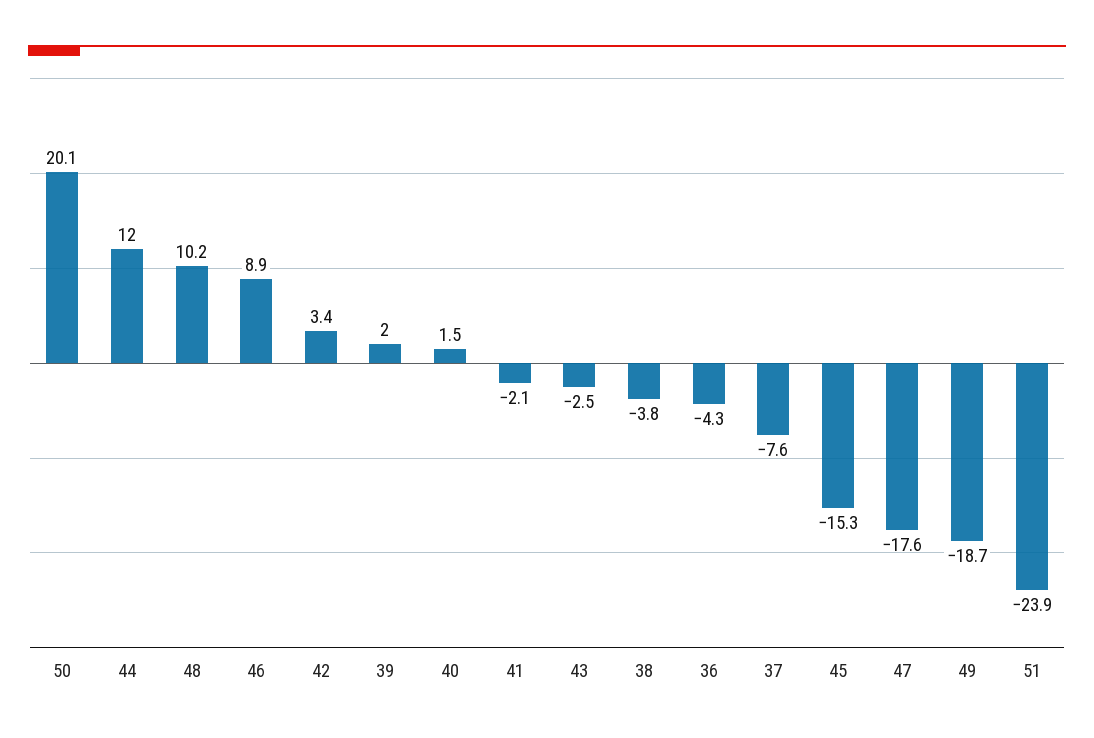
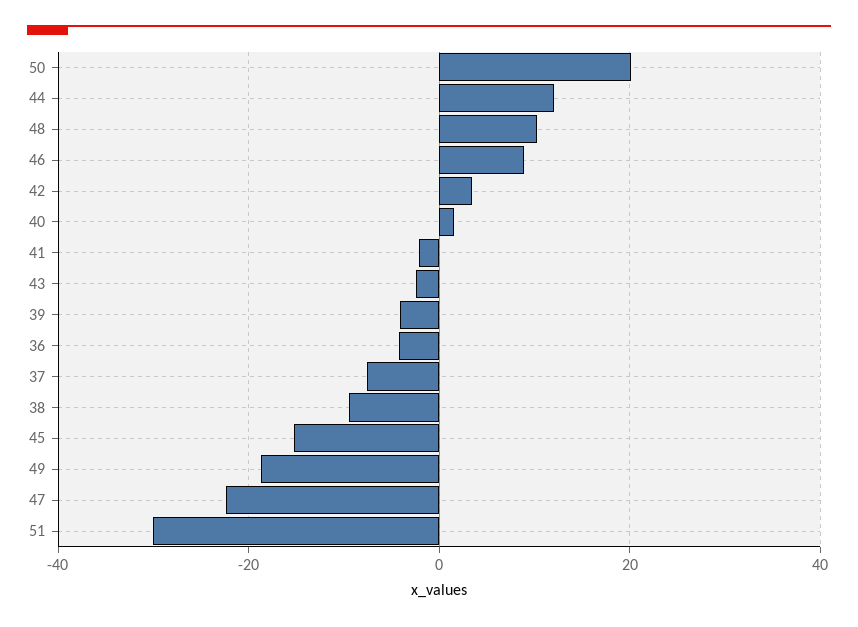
39: 2 -> -4
38: -3.8 -> -10
47: -17.6 -> -22
51: -23.9 -> -30

